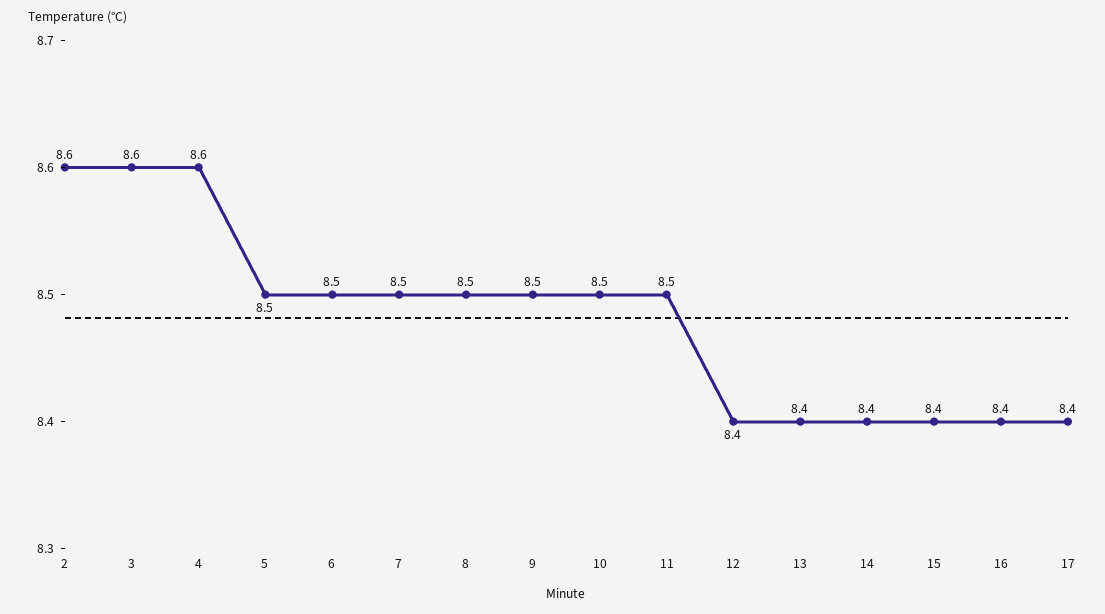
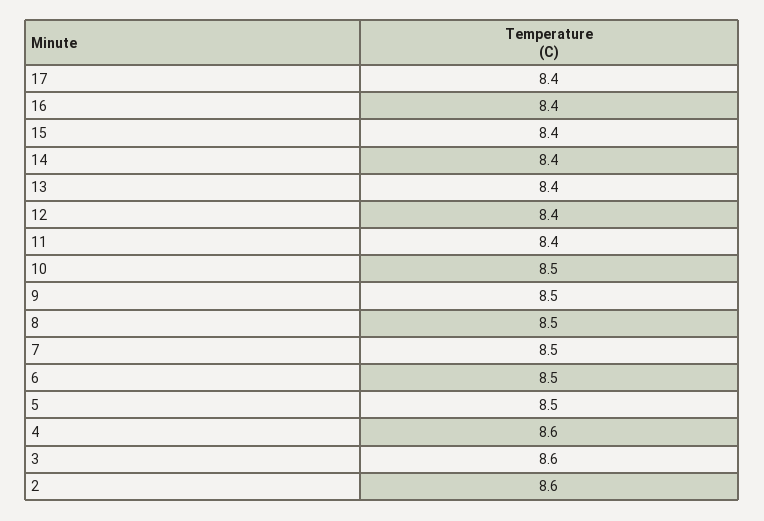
11: 8.5 -> 8.4

